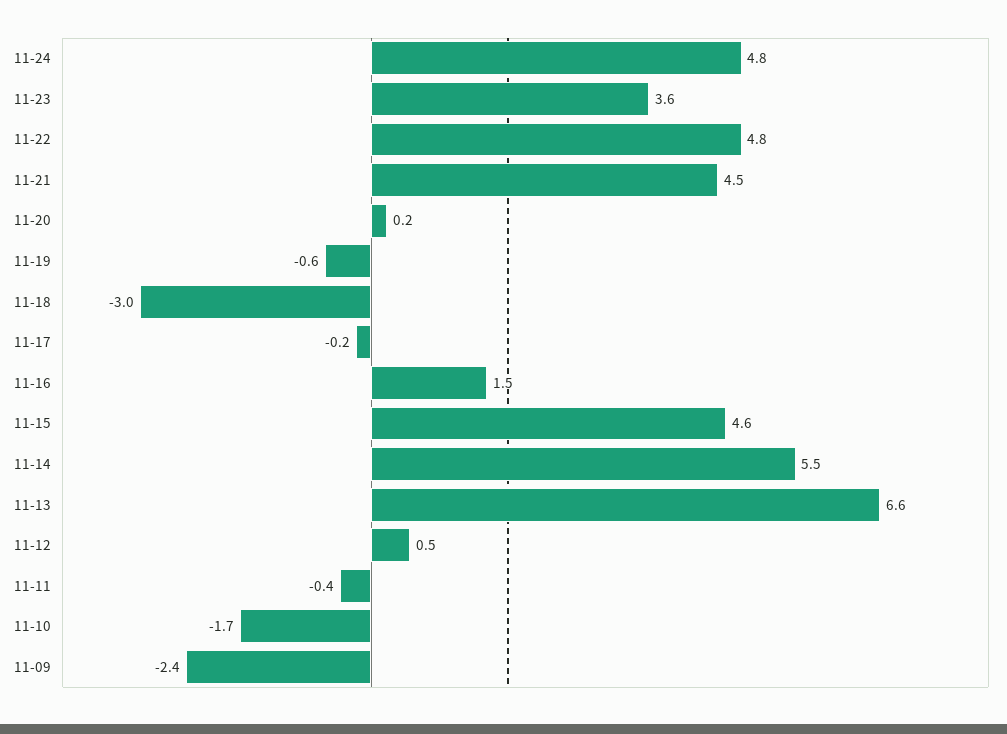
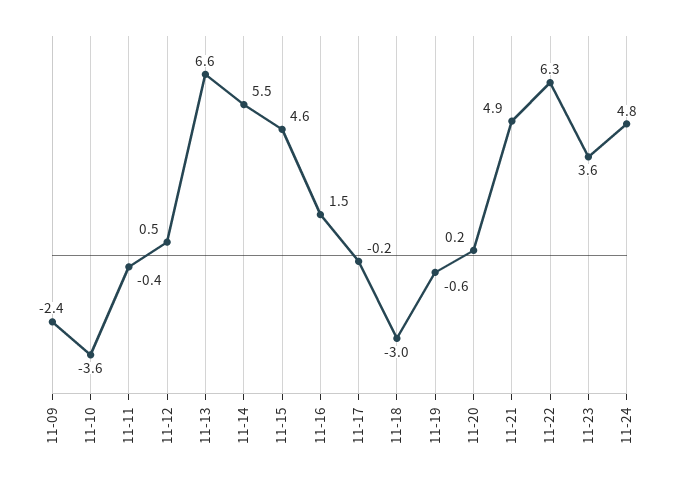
11-22: 4.8 -> 6.3
11-21: 4.5 -> 4.9
11-10: -1.7 -> -3.6

